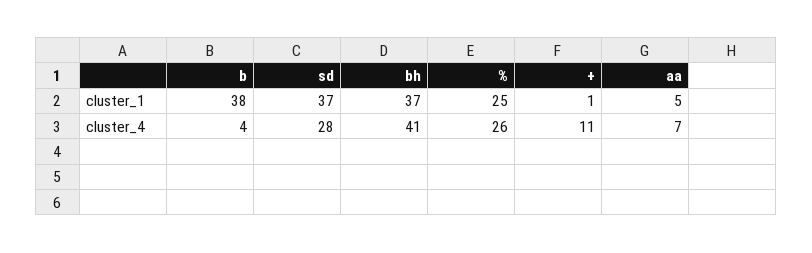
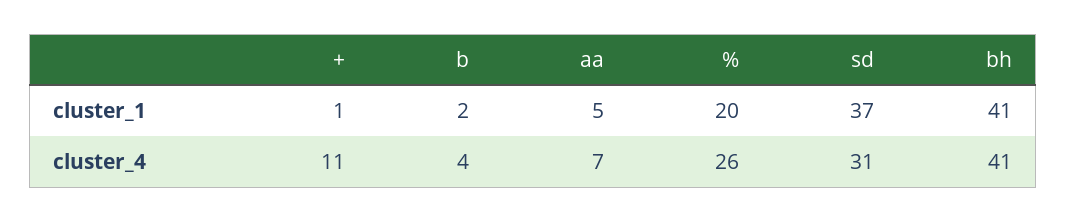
b, cluster_1: 38 -> 2
bh, cluster_1: 37 -> 41
%, cluster_1: 25 -> 20
sd, cluster_4: 28 -> 31

